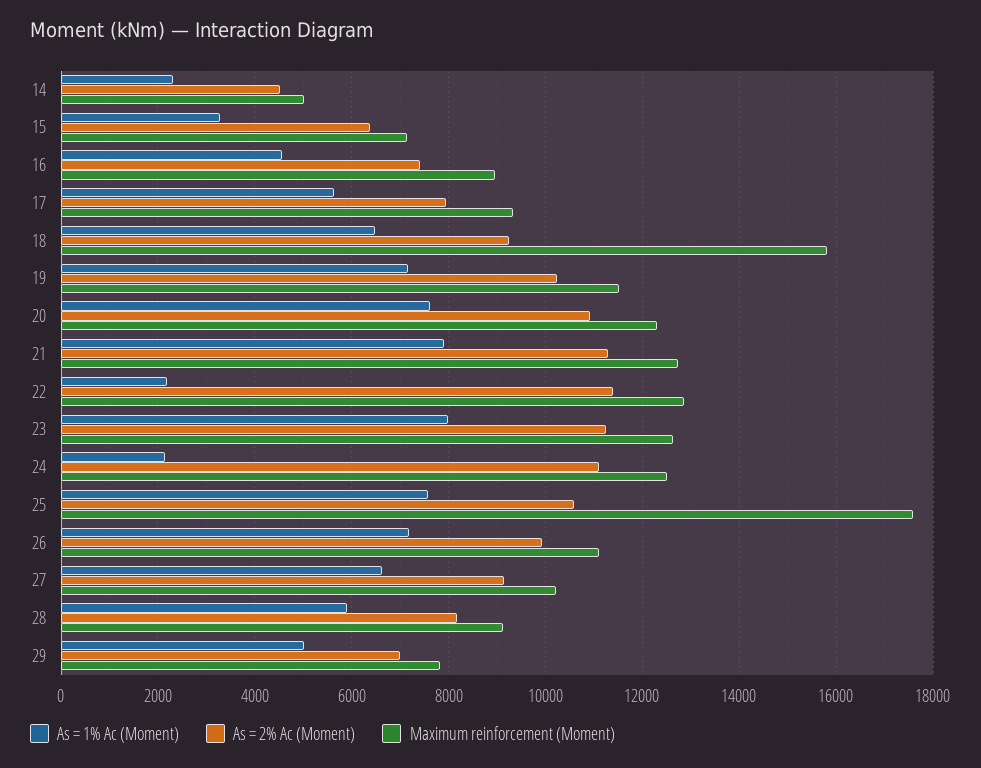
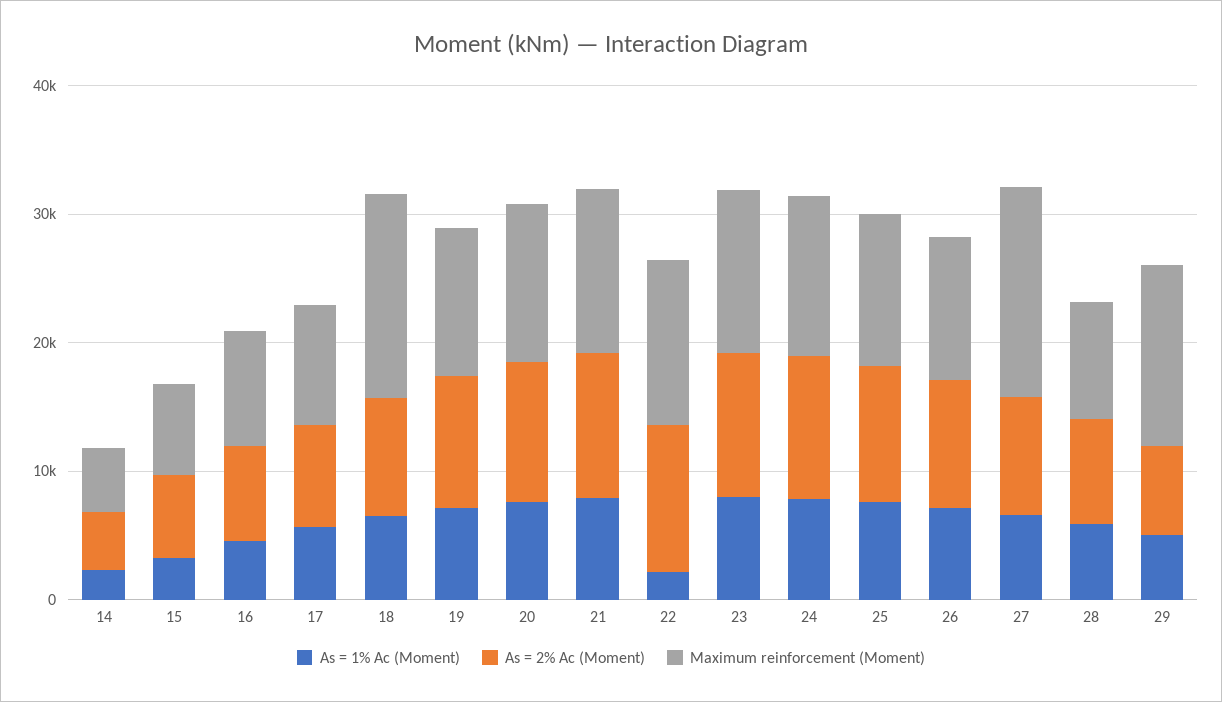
As = 1% Ac (Moment), 24: 2200 -> 8000
Maximum reinforcement (Moment), 25: 17600 -> 12000
Maximum reinforcement (Moment), 27: 10200 -> 16000
Maximum reinforcement (Moment), 29: 7800 -> 14000

